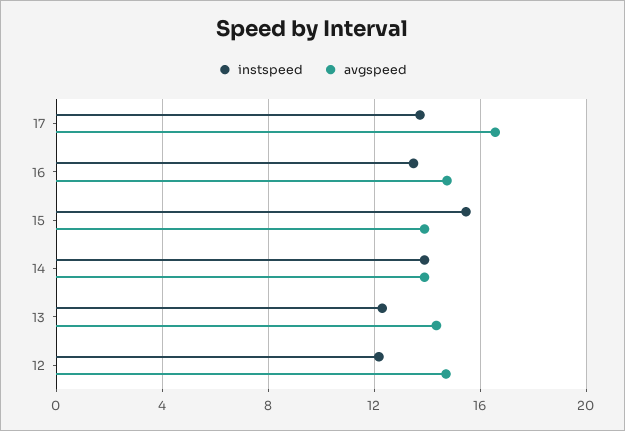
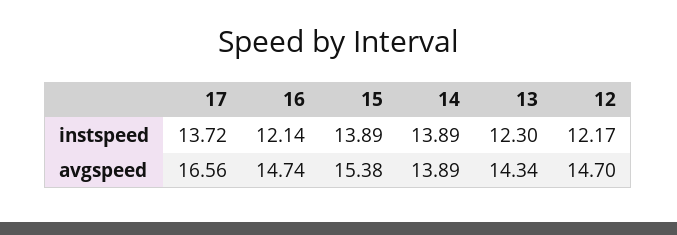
instspeed, 16: 13.5 -> 12.14
instspeed, 15: 15.5 -> 13.89
avgspeed, 15: 14 -> 15.38

